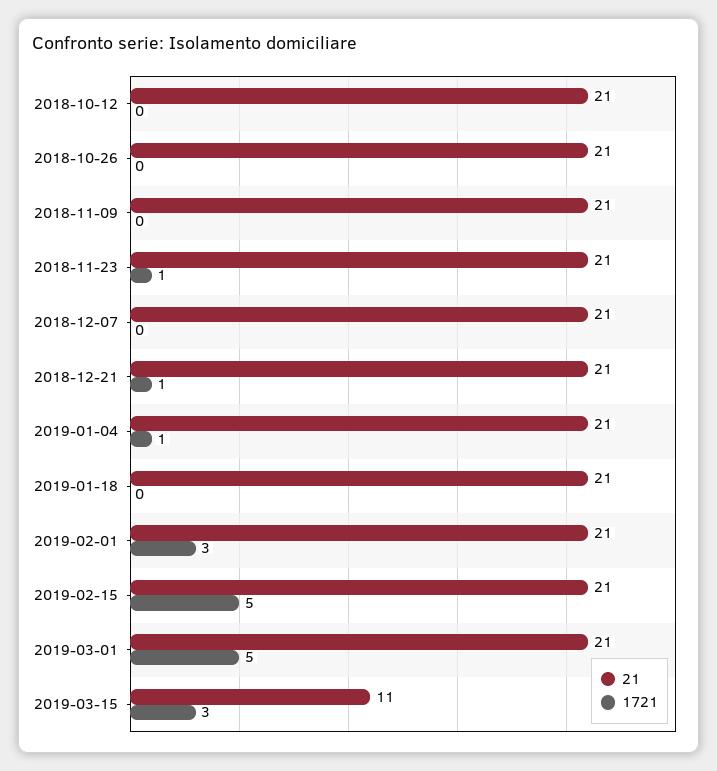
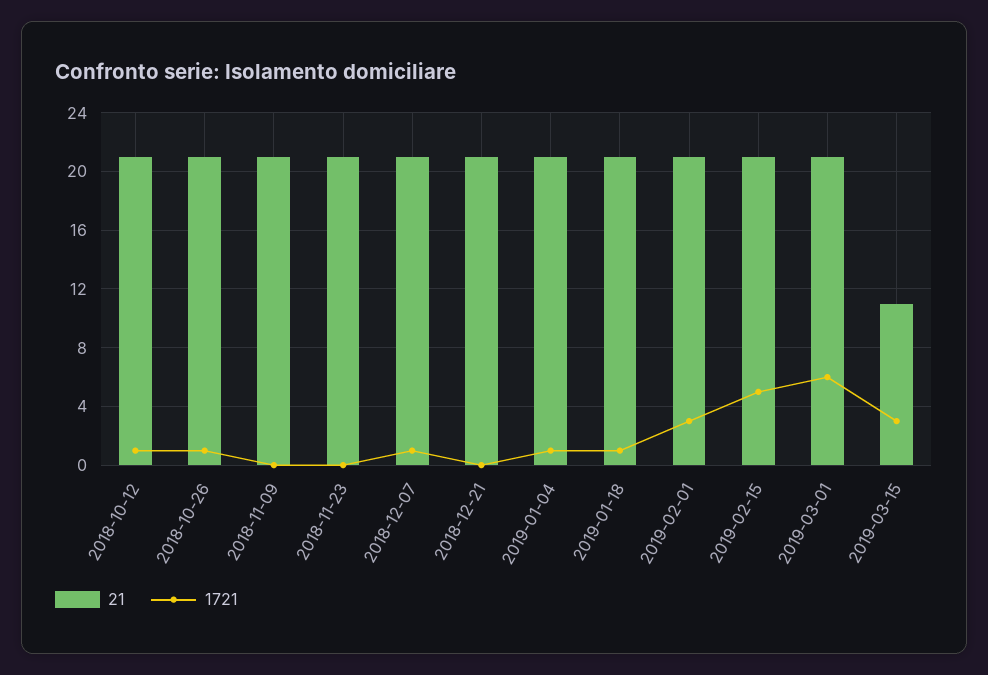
1721, 2018-10-12: 0 -> 1
1721, 2018-10-26: 0 -> 1
1721, 2018-11-23: 1 -> 0
1721, 2018-12-07: 0 -> 1
1721, 2018-12-21: 1 -> 0
1721, 2019-01-18: 0 -> 1
1721, 2019-03-01: 5 -> 6

